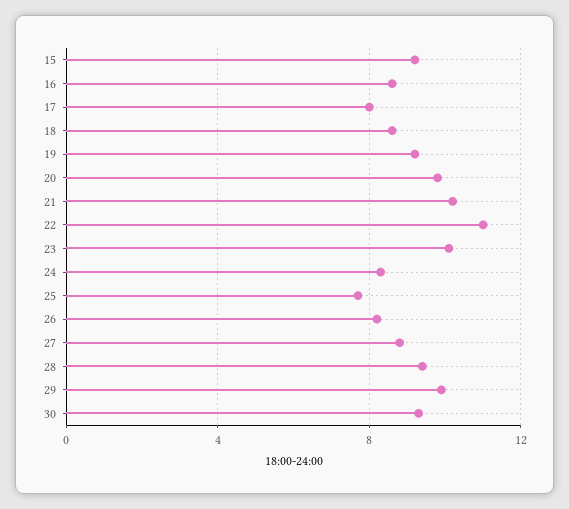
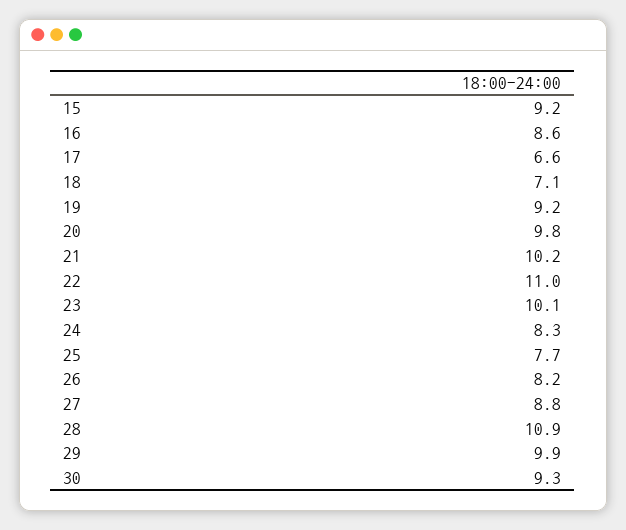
17: 8 -> 6.6
18: 8.5 -> 7.1
28: 9.5 -> 10.9

